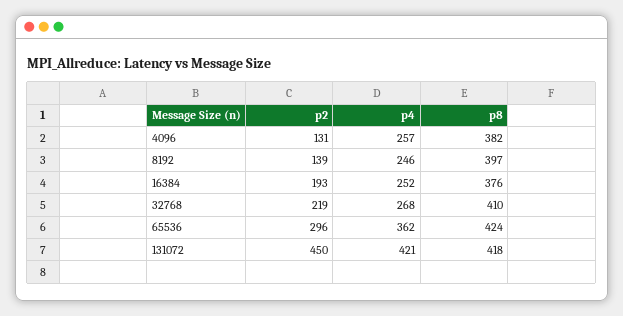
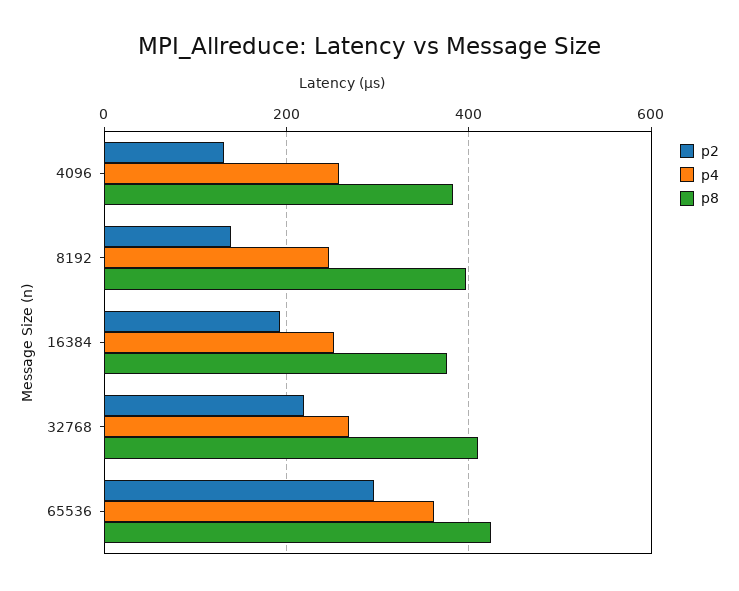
p2, 131072: 450 -> none
p4, 131072: 421 -> none
p8, 131072: 418 -> none

